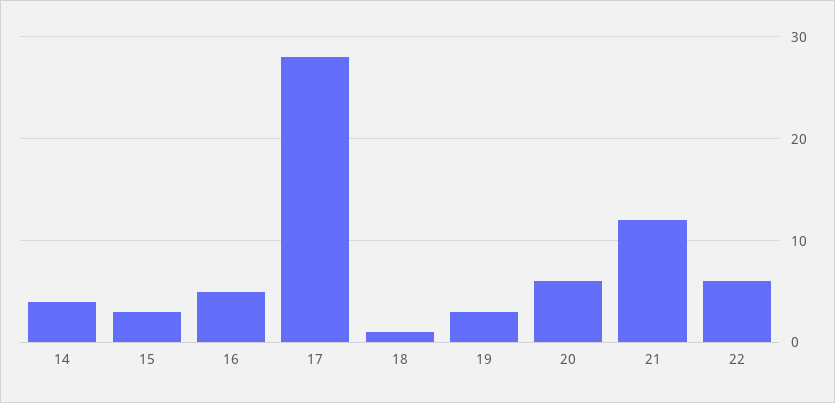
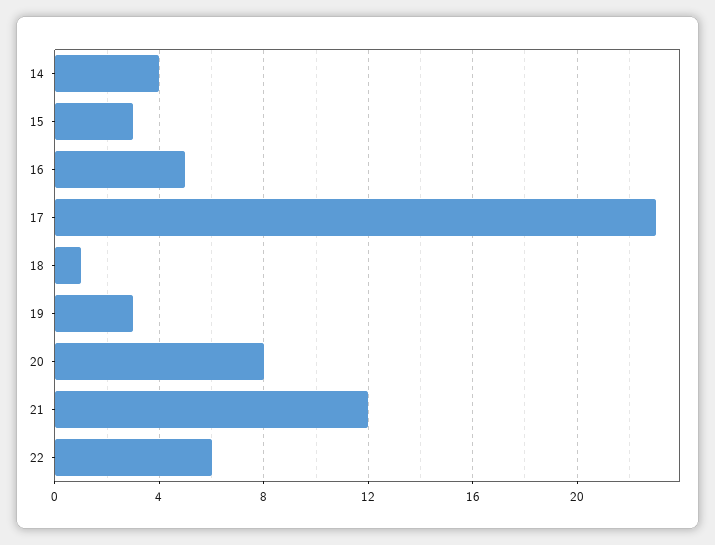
17: 28 -> 23
20: 6 -> 8

